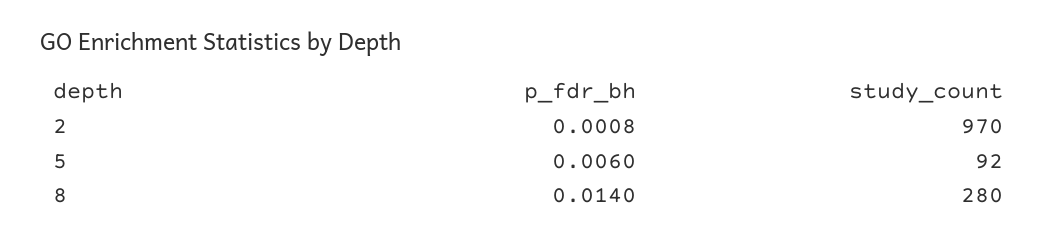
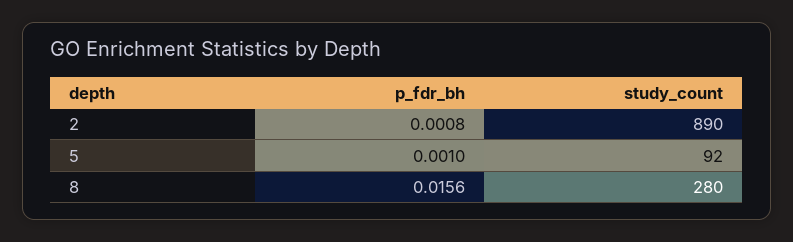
study_count, 2: 970 -> 890
p_fdr_bh, 5: 0.006 -> 0.001
p_fdr_bh, 8: 0.014 -> 0.0156

